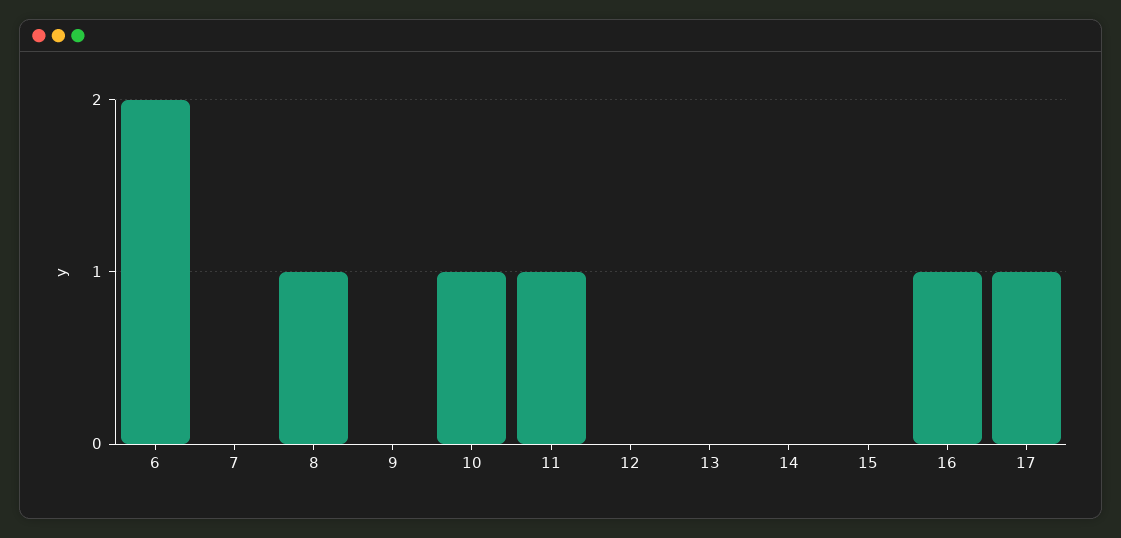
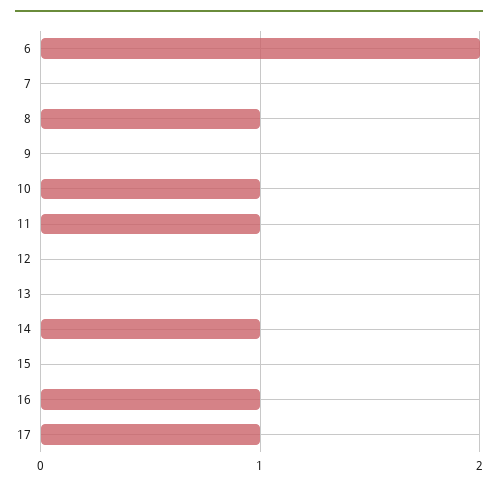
14: 0 -> 1

